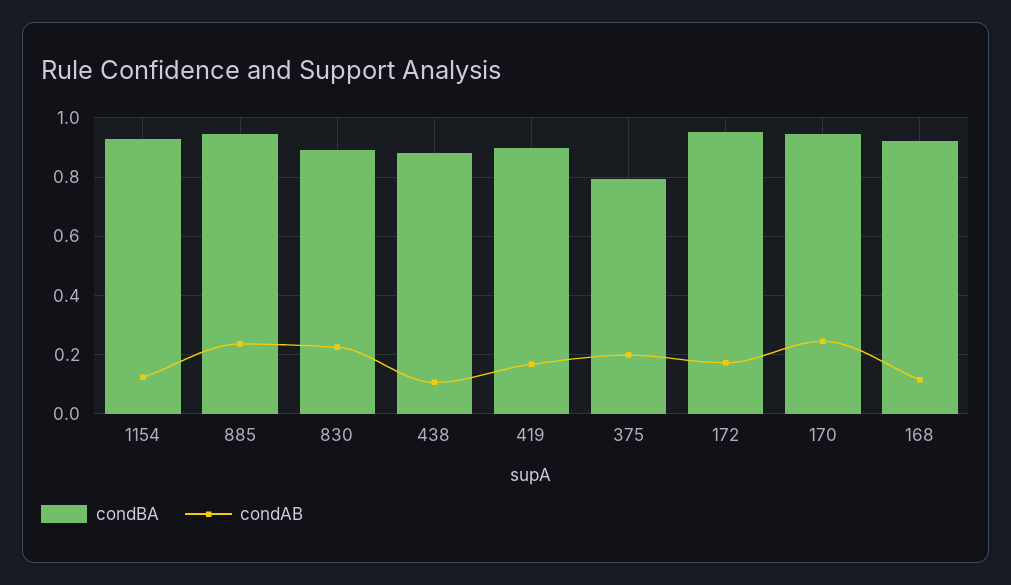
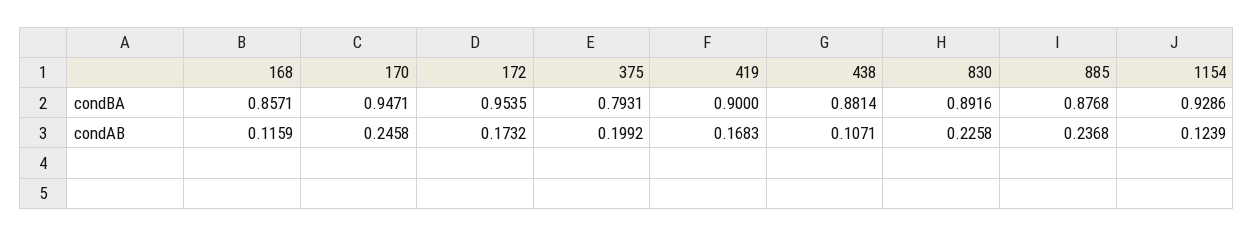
condBA, 885: 0.95 -> 0.8768
condBA, 168: 0.925 -> 0.8571

